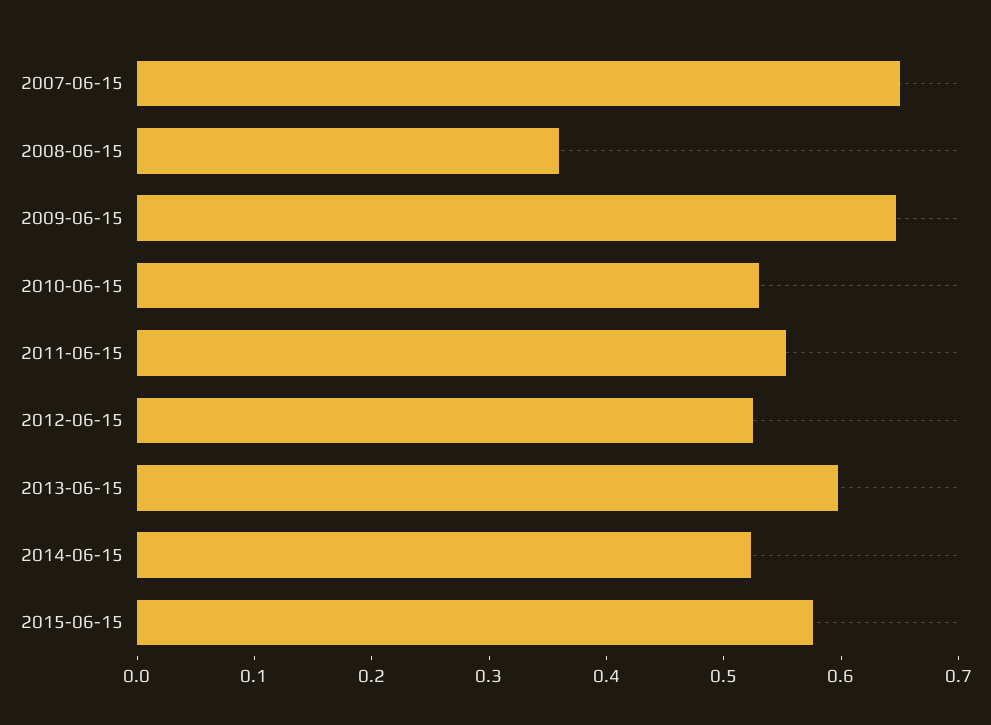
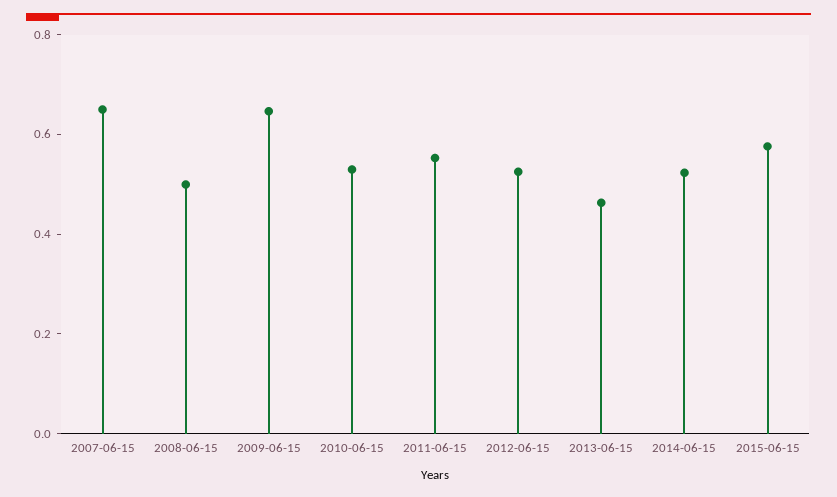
2008-06-15: 0.36 -> 0.5
2013-06-15: 0.6 -> 0.45

